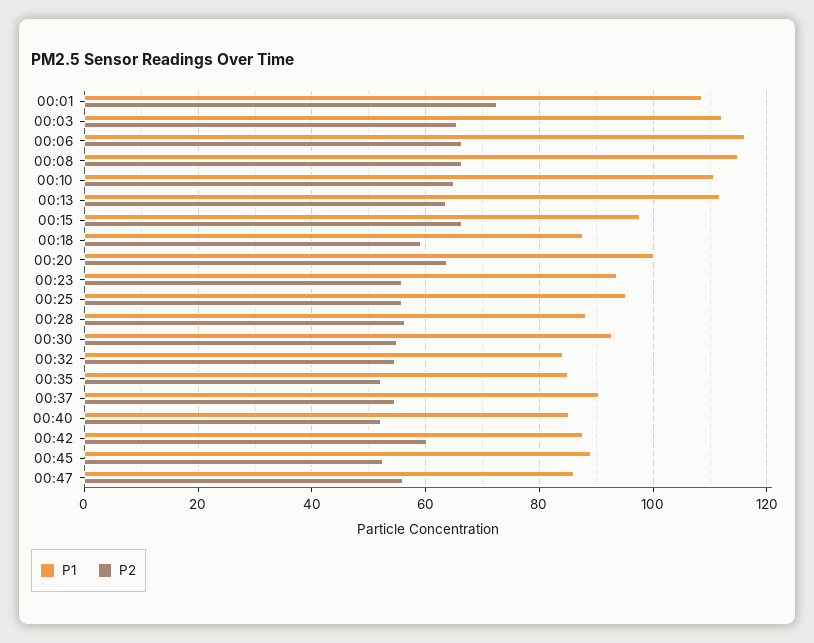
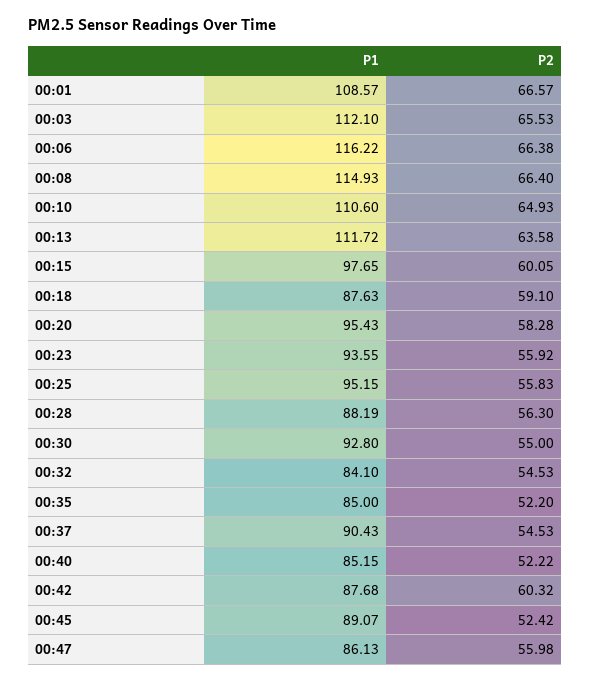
P2, 00:01: 72 -> 66.57
P2, 00:15: 66 -> 60.05
P1, 00:20: 100 -> 95.43
P2, 00:20: 64 -> 58.28

